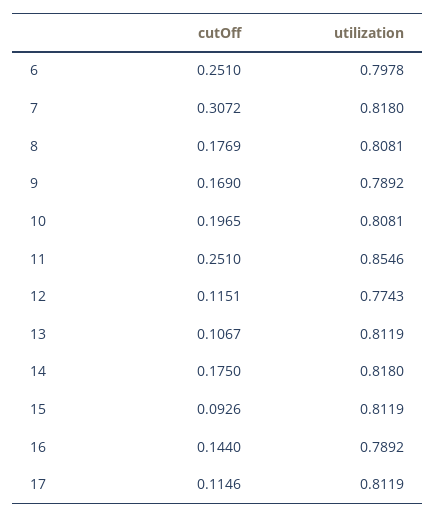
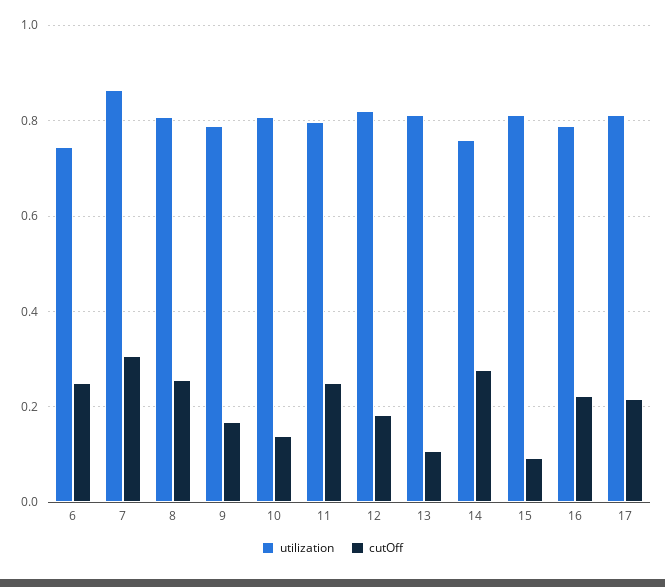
utilization, 6: 0.7978 -> 0.74
utilization, 7: 0.818 -> 0.86
cutOff, 8: 0.1769 -> 0.26
cutOff, 10: 0.1965 -> 0.14
utilization, 11: 0.8546 -> 0.8
cutOff, 12: 0.1151 -> 0.18
utilization, 12: 0.7743 -> 0.82
cutOff, 14: 0.175 -> 0.28
utilization, 14: 0.818 -> 0.76
cutOff, 16: 0.144 -> 0.22
cutOff, 17: 0.1146 -> 0.22

